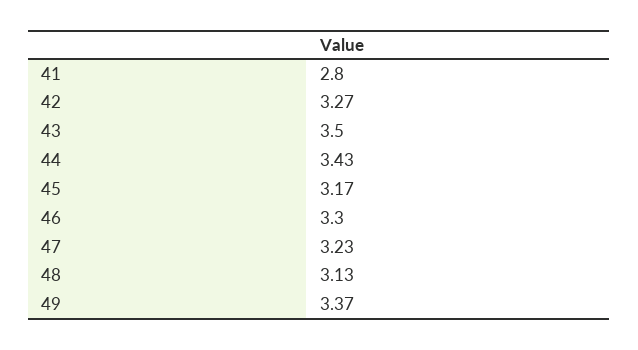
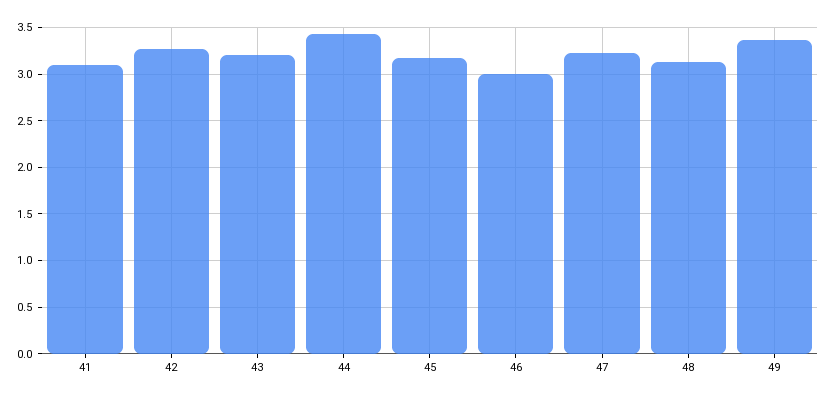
41: 2.8 -> 3.1
43: 3.5 -> 3.2
46: 3.3 -> 3

